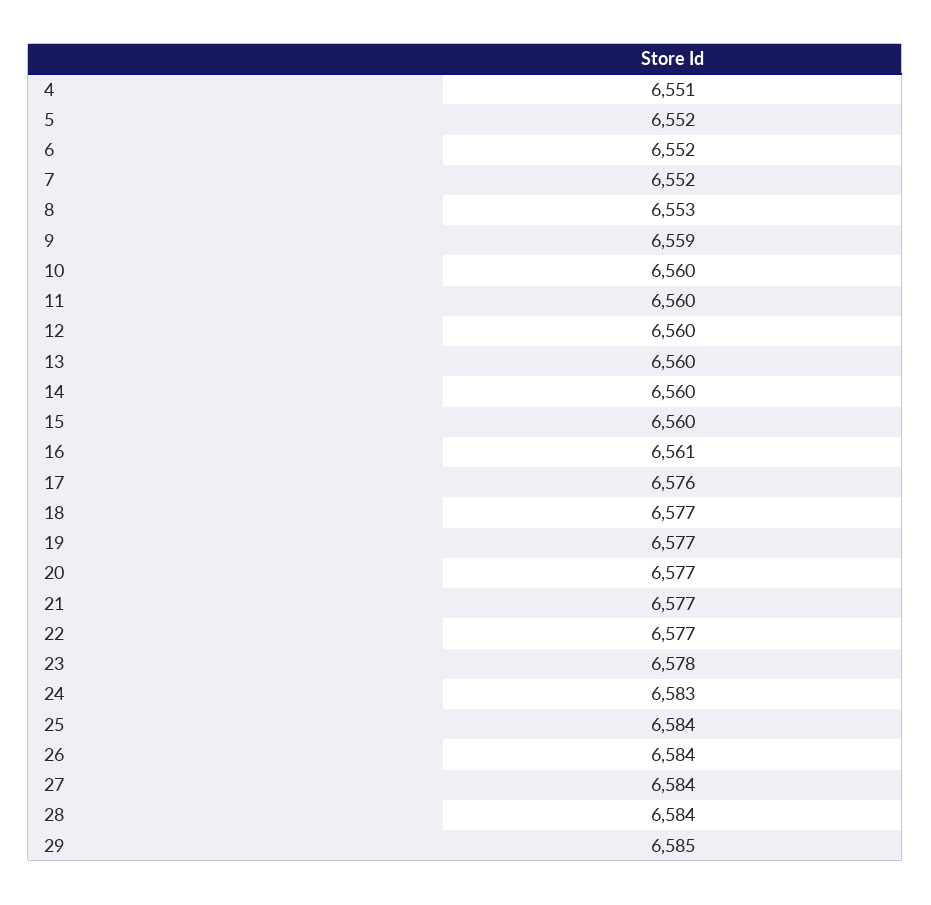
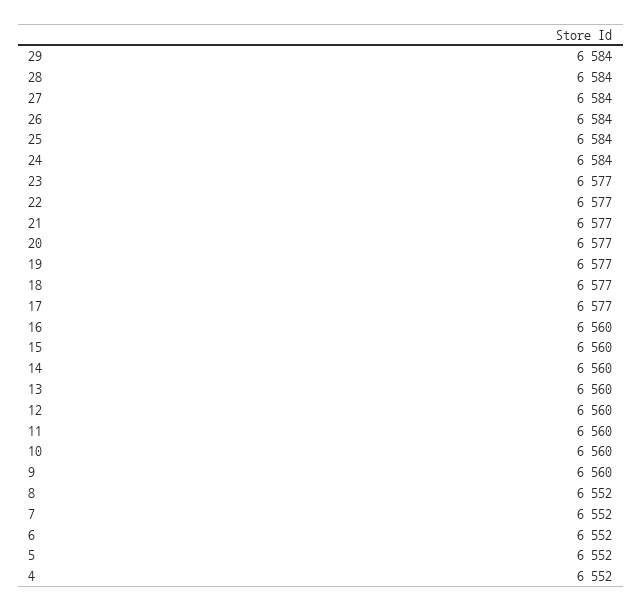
4: 6551 -> 6552
8: 6553 -> 6552
9: 6559 -> 6560
16: 6561 -> 6560
17: 6576 -> 6577
23: 6578 -> 6577
24: 6583 -> 6584
29: 6585 -> 6584

